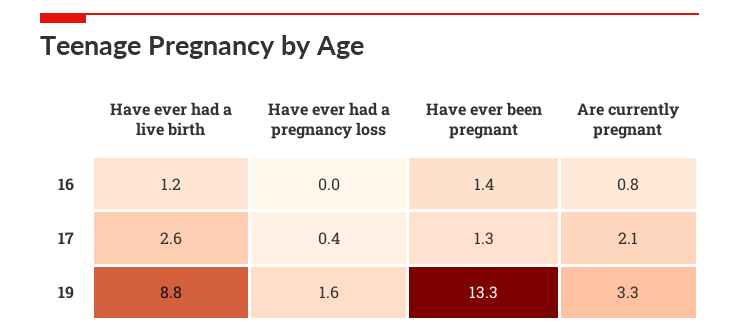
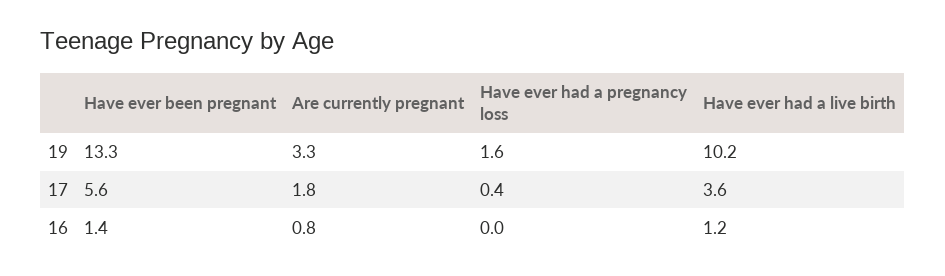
Have ever had a live birth, 17: 2.6 -> 3.6
Have ever been pregnant, 17: 1.3 -> 5.6
Are currently pregnant, 17: 2.1 -> 1.8
Have ever had a live birth, 19: 8.8 -> 10.2

